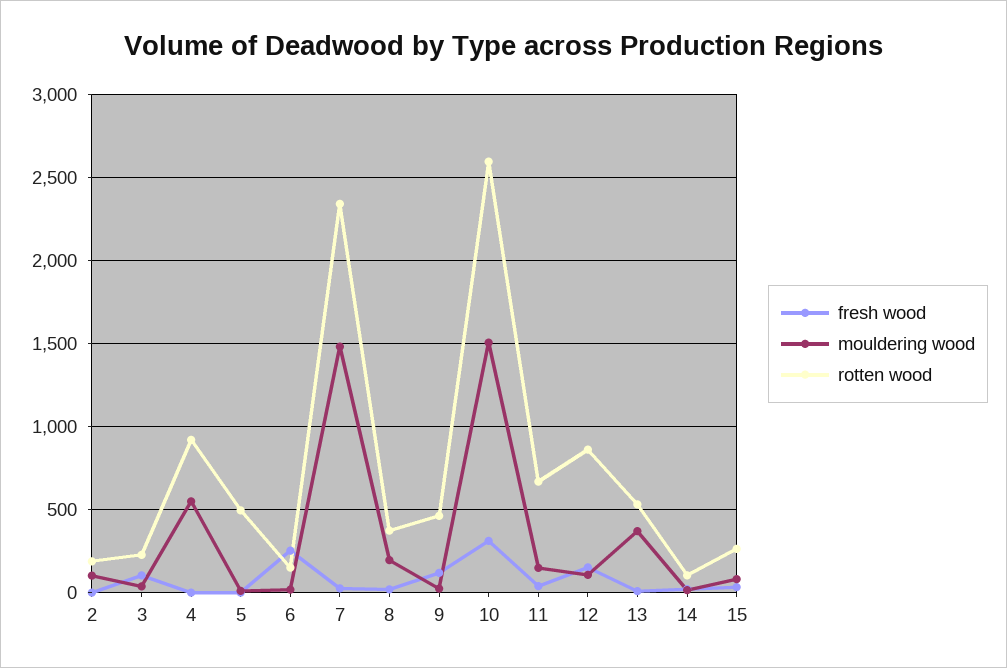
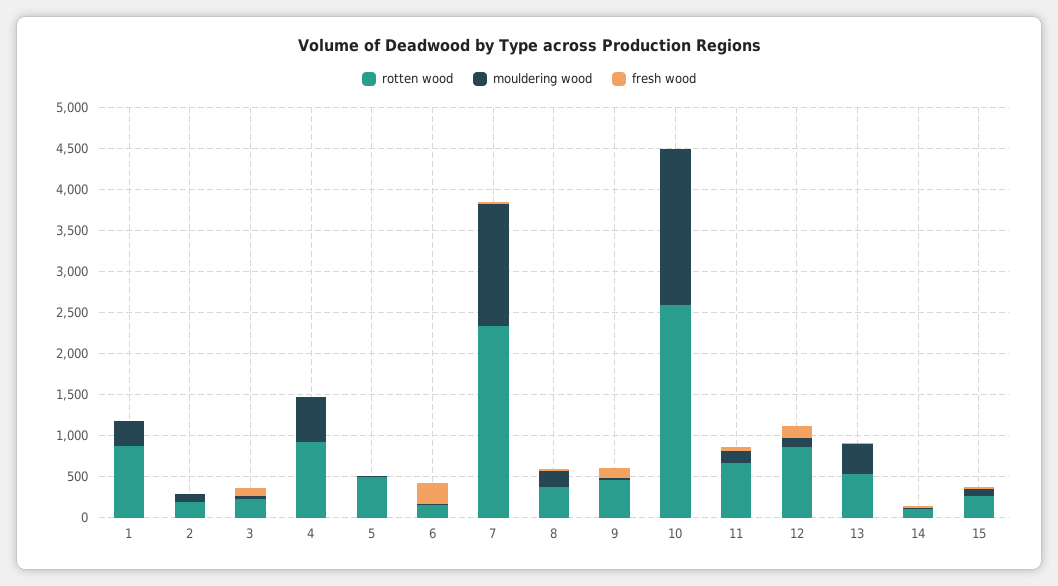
fresh wood, 10: 300 -> 0
mouldering wood, 10: 1500 -> 1900
rotten wood, 1: none -> 900
mouldering wood, 1: none -> 300
fresh wood, 1: none -> 0

